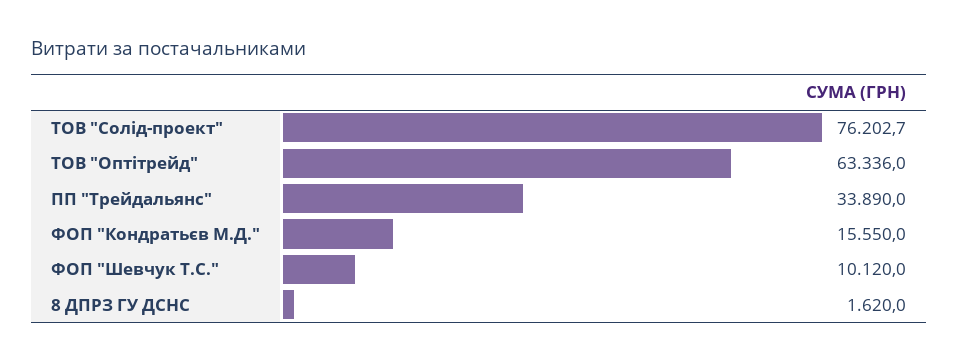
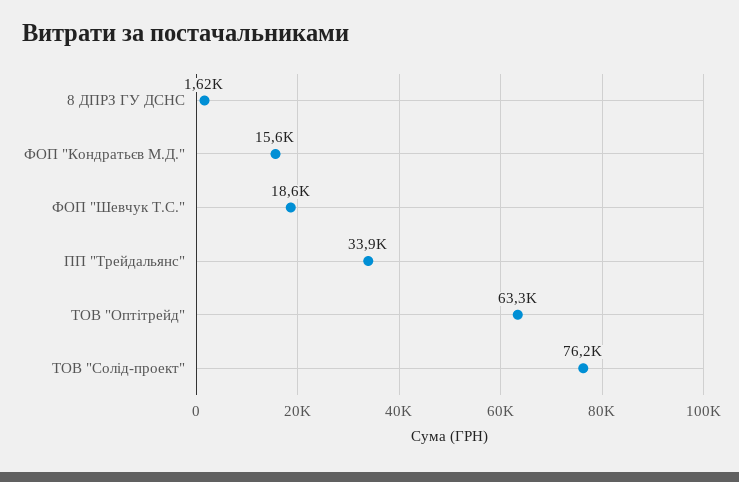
ФОП "Шевчук Т.С.": 10120 -> 18600

